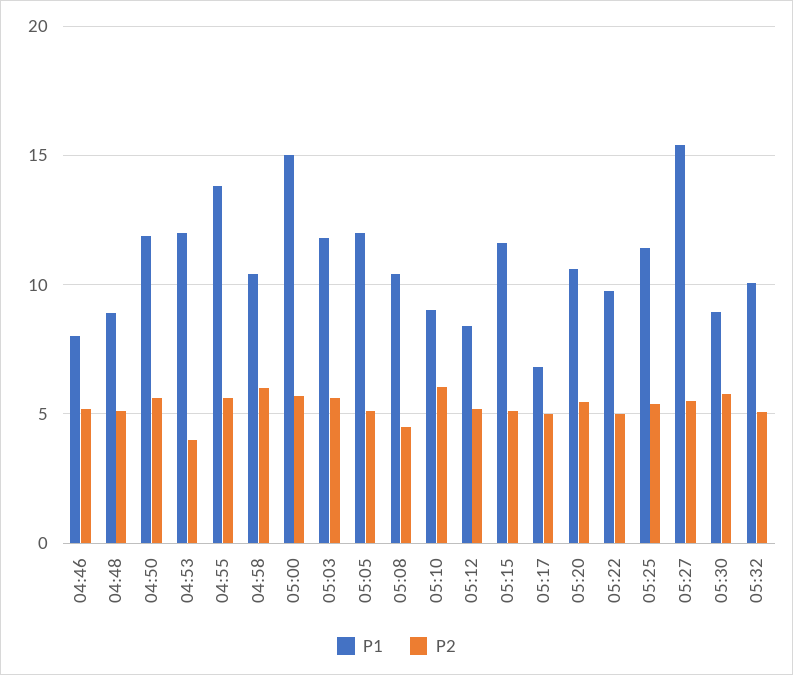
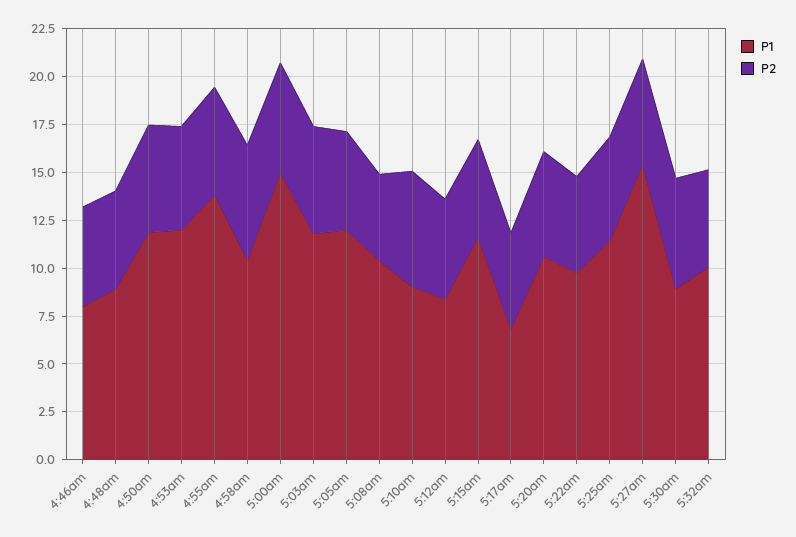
P2, 04:53: 4 -> 5.5

